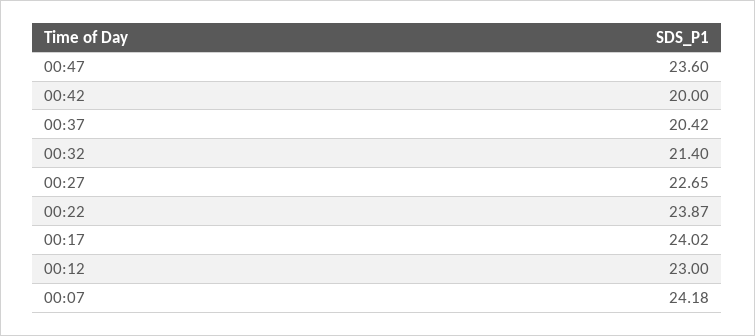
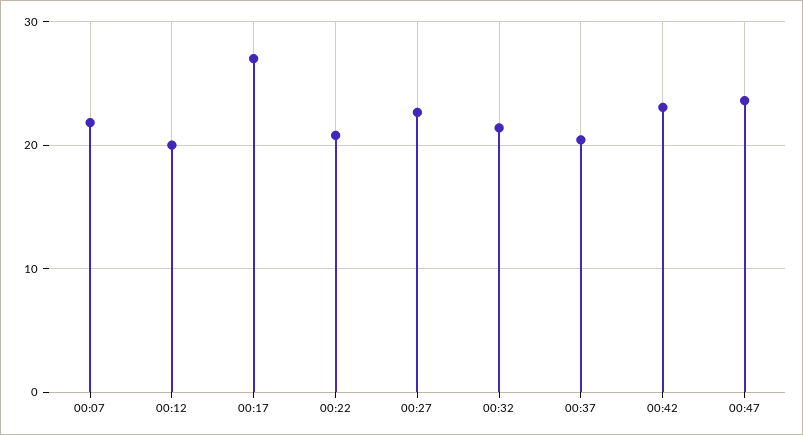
00:42: 20 -> 23
00:22: 23.87 -> 21
00:17: 24.02 -> 27
00:12: 23 -> 20
00:07: 24.18 -> 22

